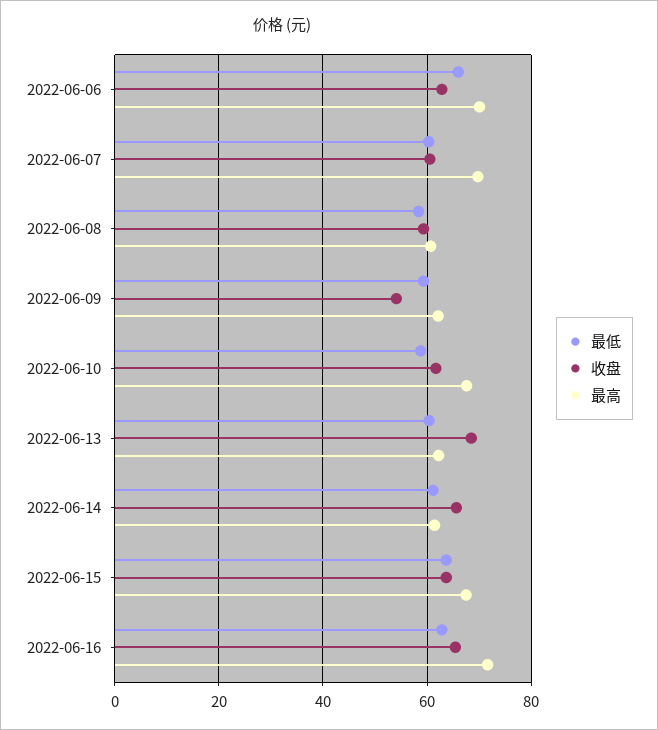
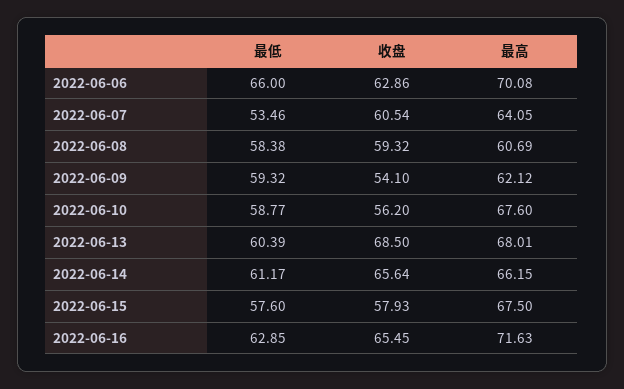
最低, 2022-06-07: 60 -> 53.46
最高, 2022-06-07: 70 -> 64.05
收盘, 2022-06-10: 62 -> 56.2
最高, 2022-06-13: 62 -> 68.01
最高, 2022-06-14: 62 -> 66.15
最低, 2022-06-15: 64 -> 57.6
收盘, 2022-06-15: 64 -> 57.93

